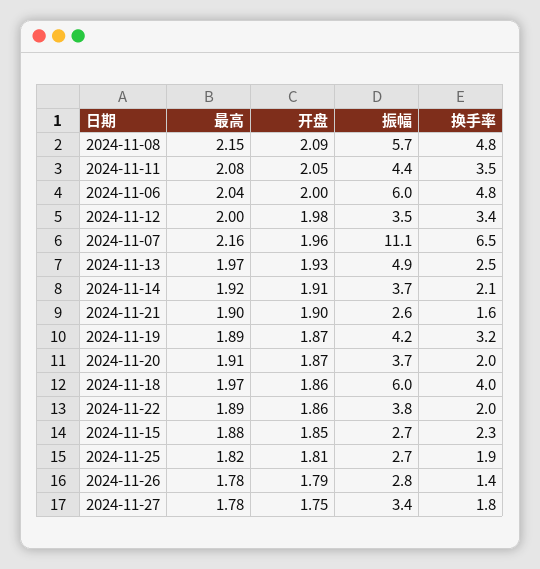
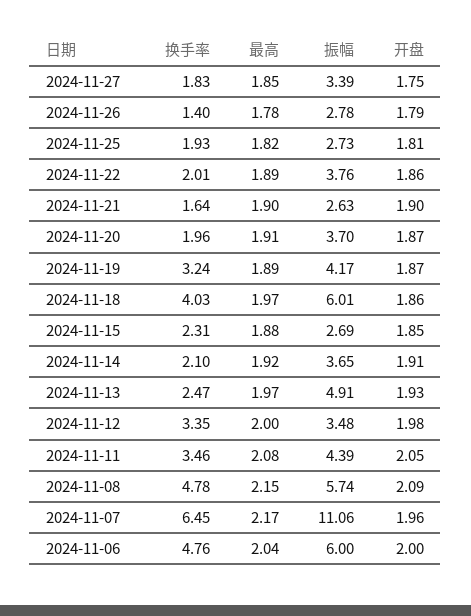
最高, 2024-11-07: 2.16 -> 2.17
最高, 2024-11-27: 1.78 -> 1.85

